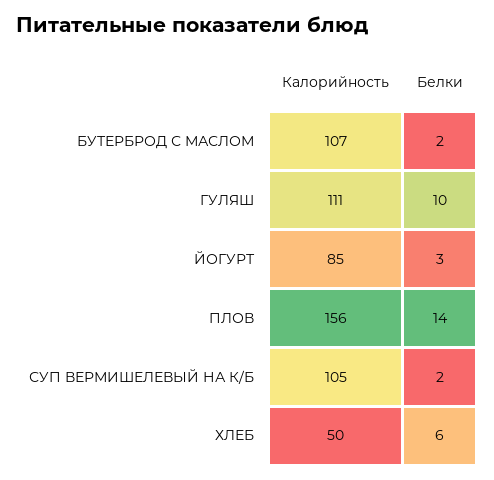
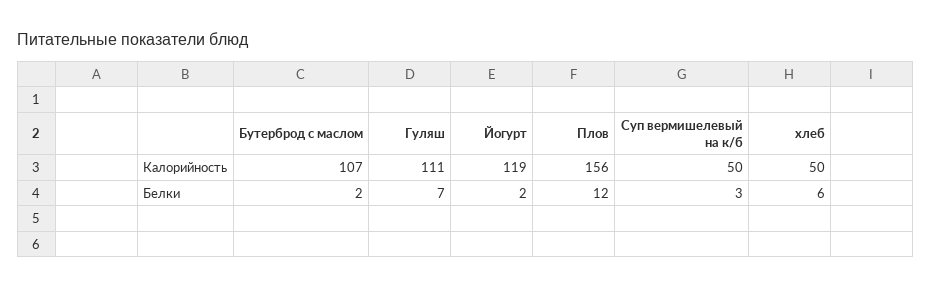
Белки, ГУЛЯШ: 10 -> 7
Калорийность, ЙОГУРТ: 85 -> 119
Белки, ЙОГУРТ: 3 -> 2
Белки, ПЛОВ: 14 -> 12
Калорийность, СУП ВЕРМИШЕЛЕВЫЙ НА К/Б: 105 -> 50
Белки, СУП ВЕРМИШЕЛЕВЫЙ НА К/Б: 2 -> 3

